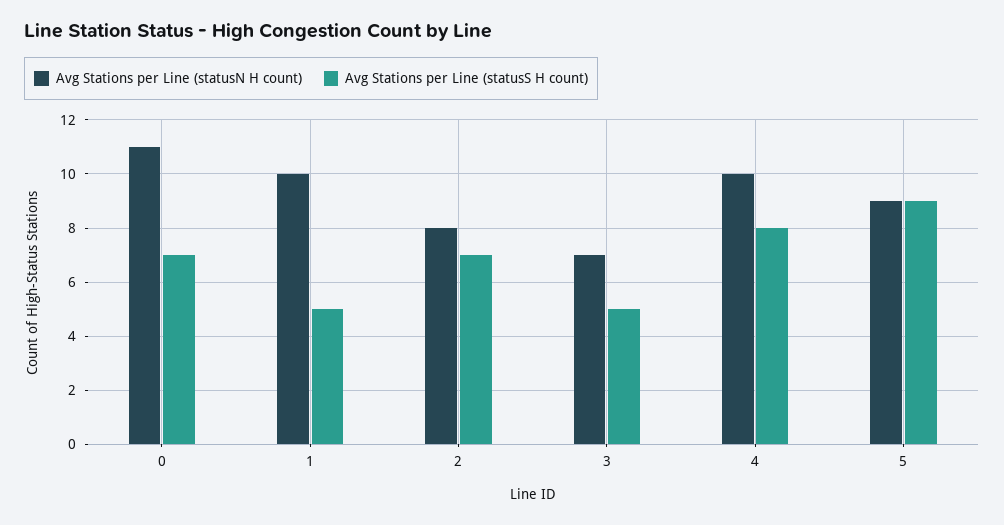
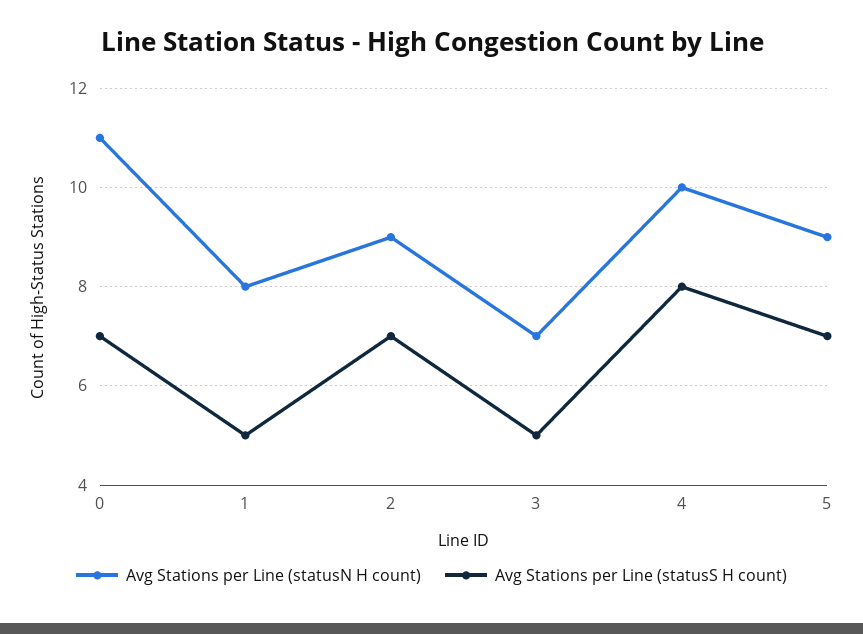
Avg Stations per Line (statusN H count), 1: 10 -> 8
Avg Stations per Line (statusN H count), 2: 8 -> 9
Avg Stations per Line (statusS H count), 5: 9 -> 7

